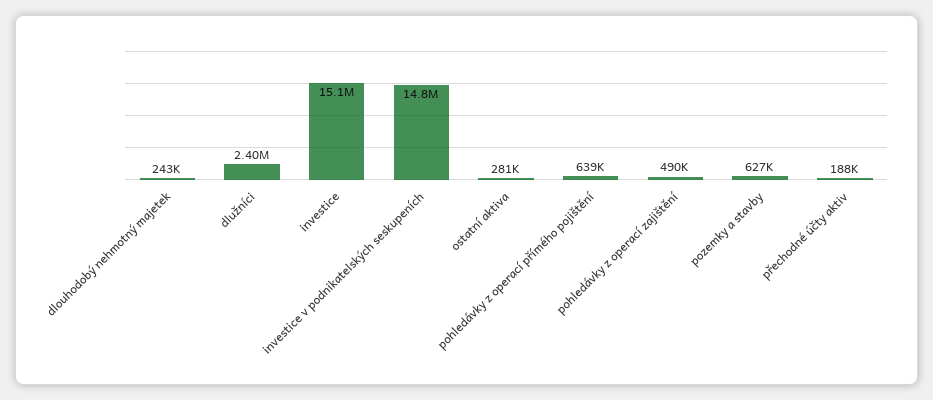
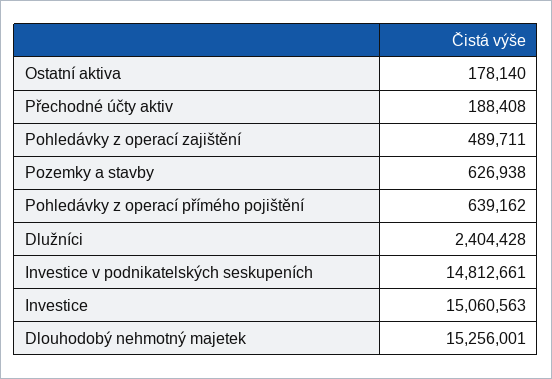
dlouhodobý nehmotný majetek: 243000 -> 15256001
ostatní aktiva: 281000 -> 178140

